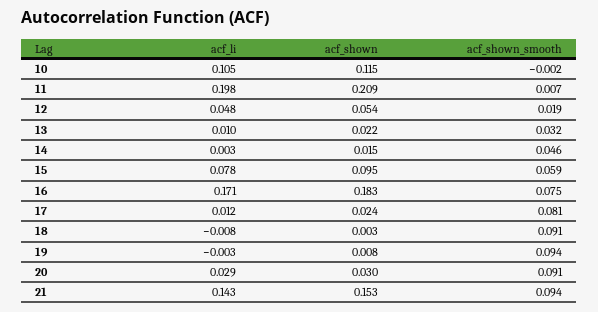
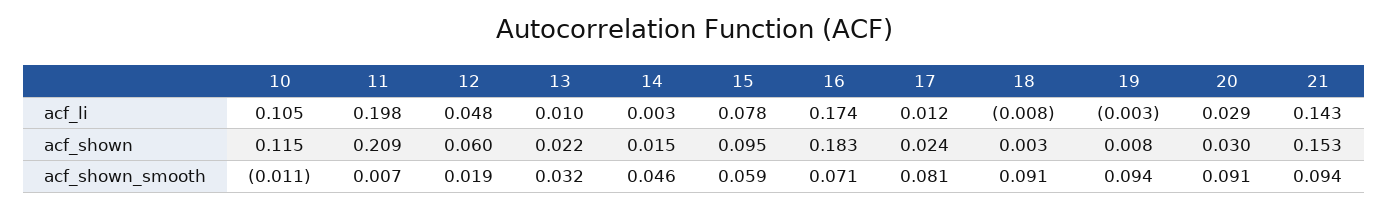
acf_shown_smooth, 10: -0.002 -> -0.011
acf_shown, 12: 0.054 -> 0.06
acf_li, 16: 0.171 -> 0.174
acf_shown_smooth, 16: 0.075 -> 0.071

